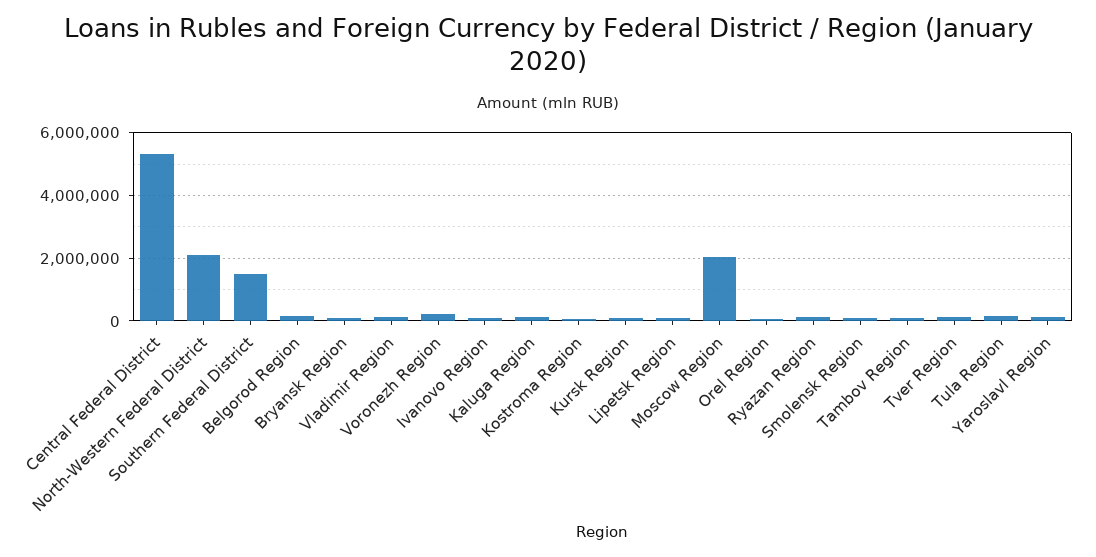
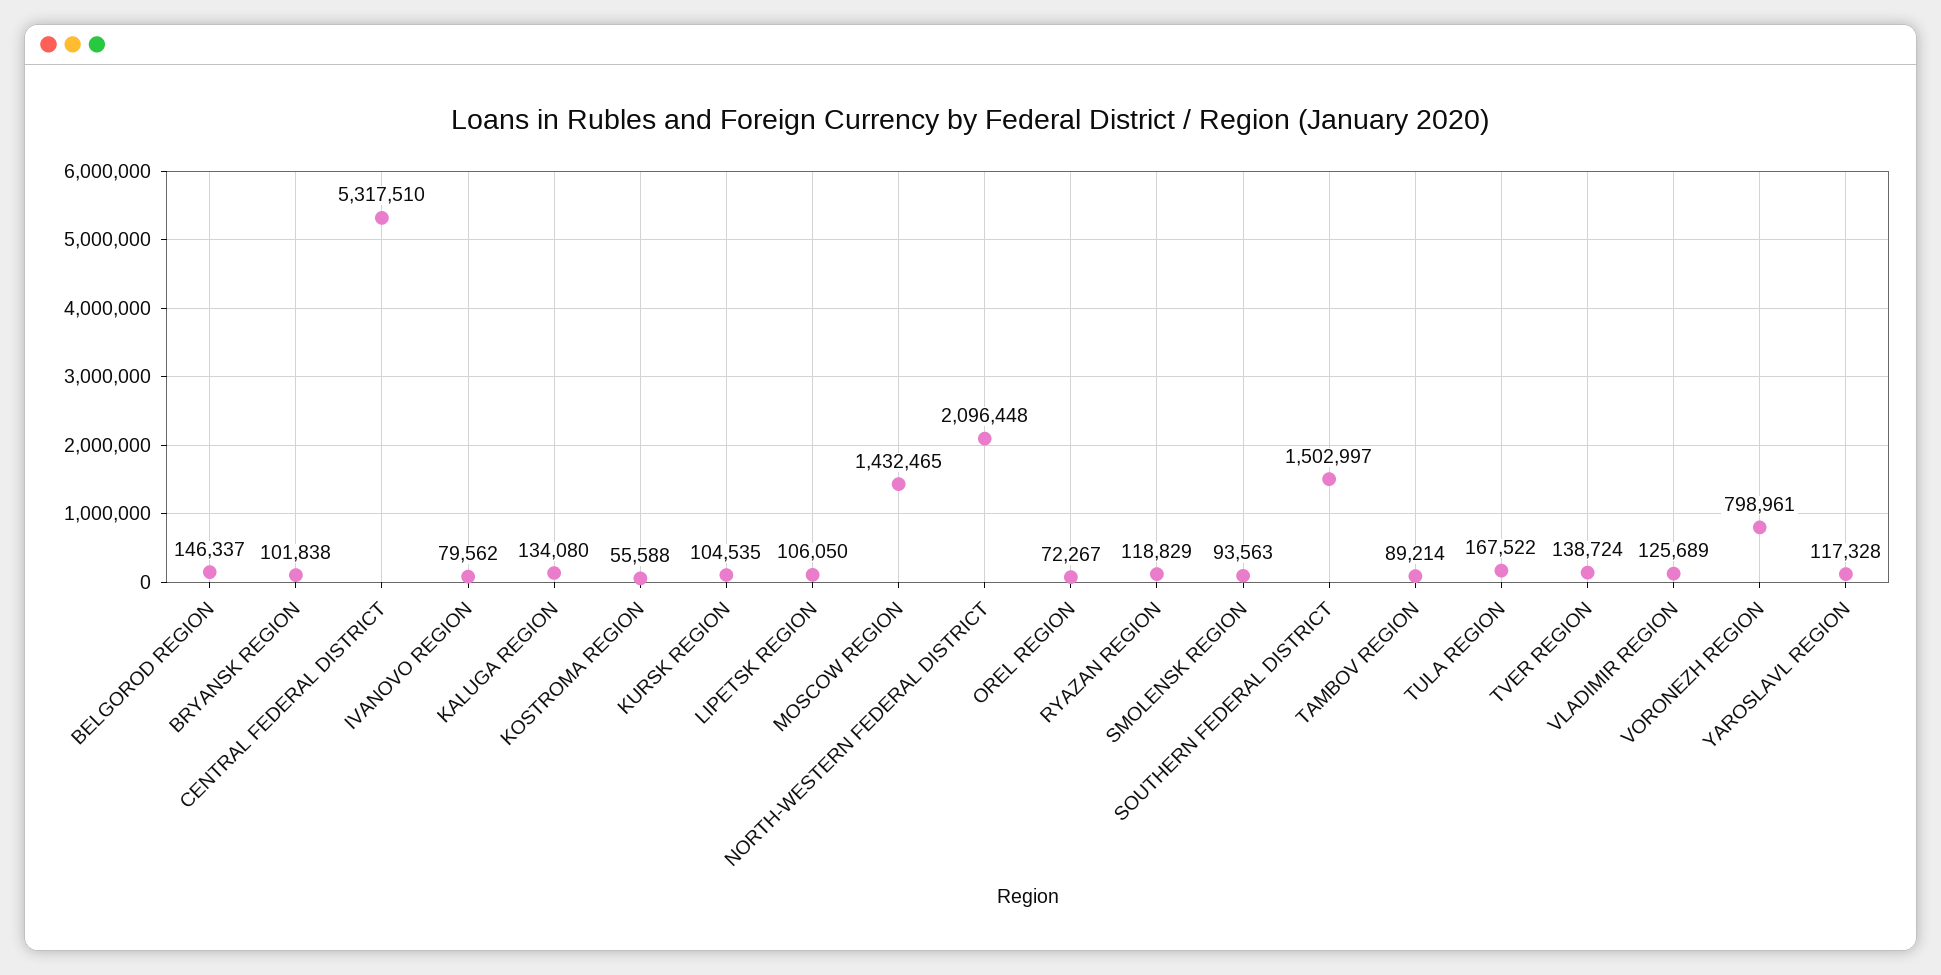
Voronezh Region: 200000 -> 798961
Moscow Region: 2000000 -> 1432465

